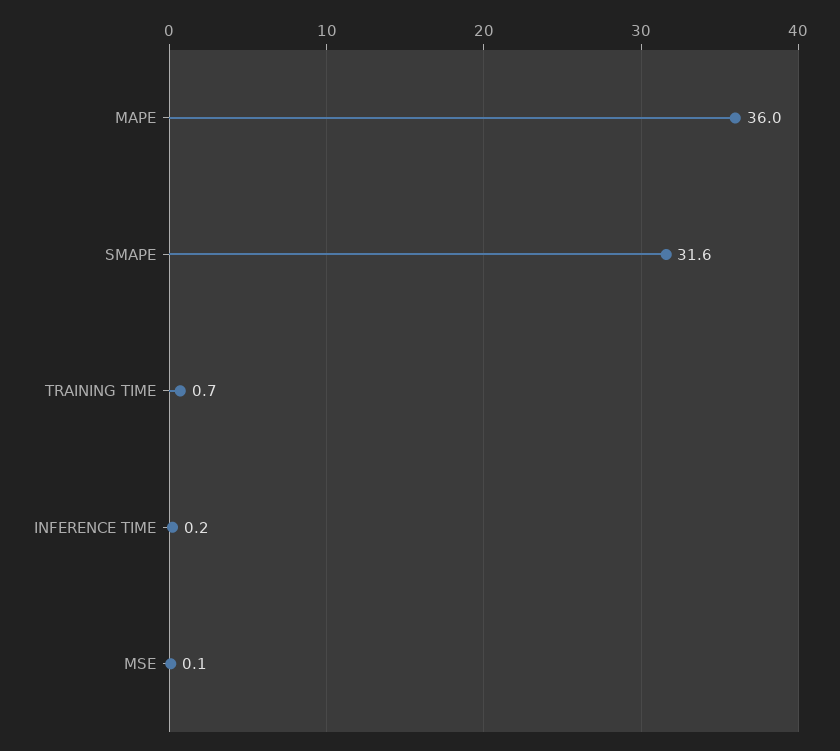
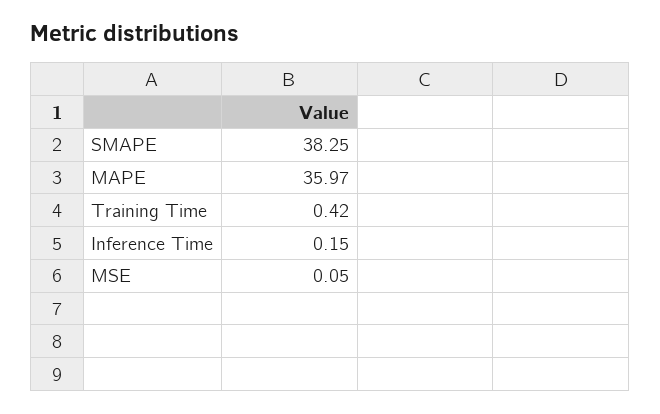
SMAPE: 31.6 -> 38.25
TRAINING TIME: 0.7 -> 0.42

